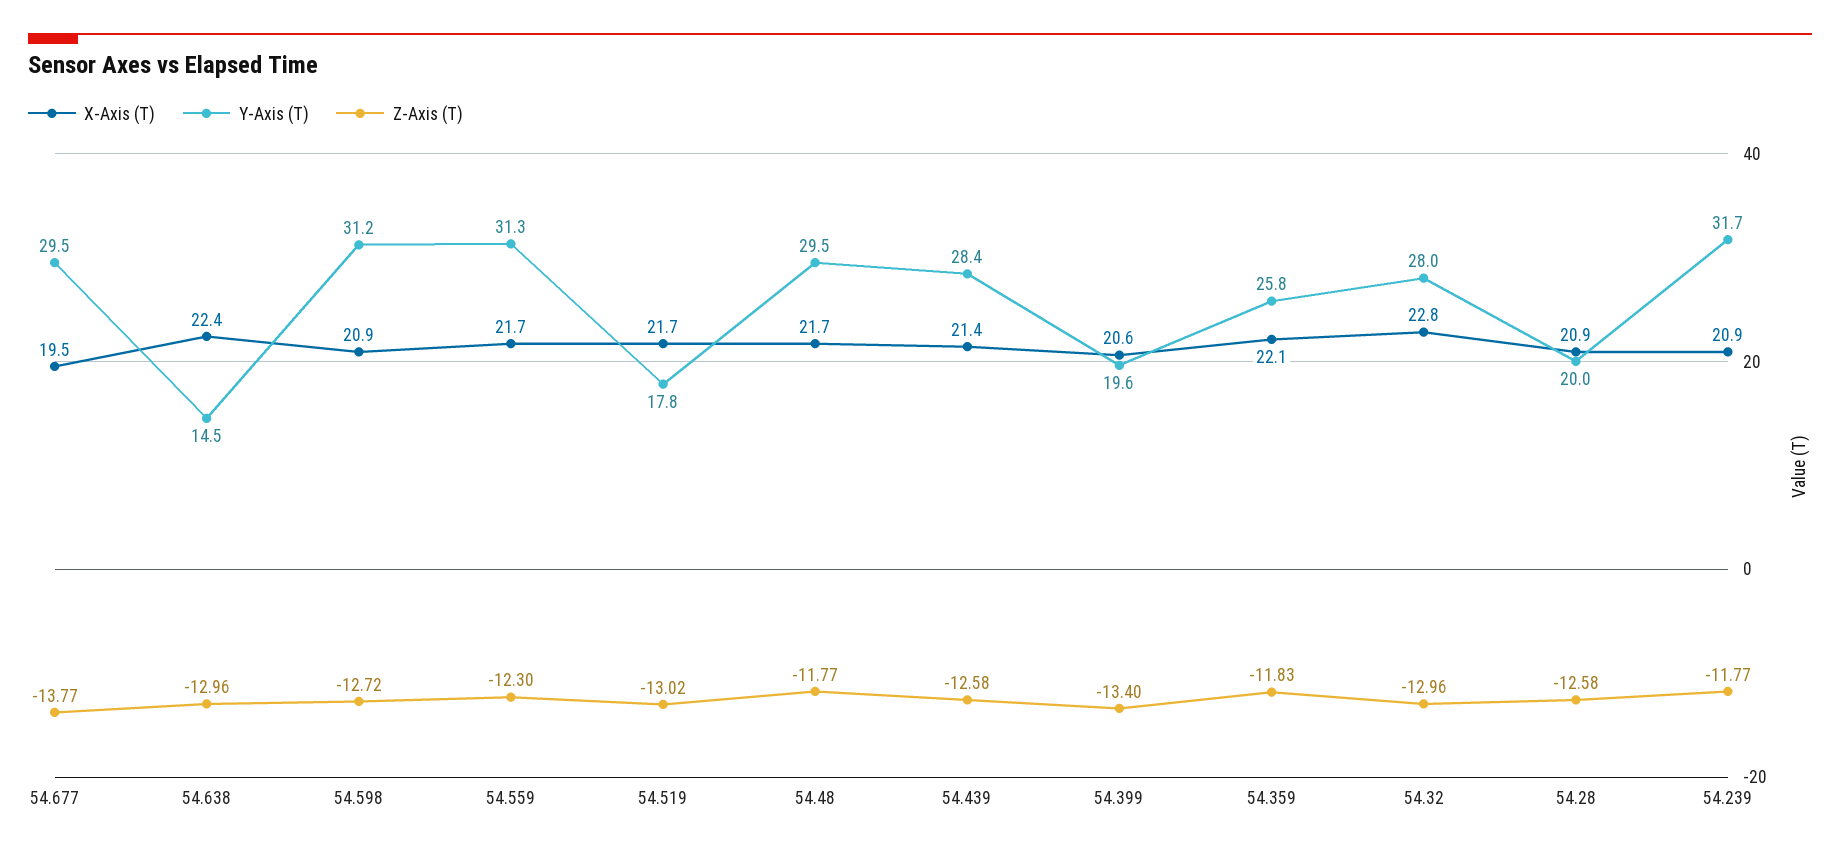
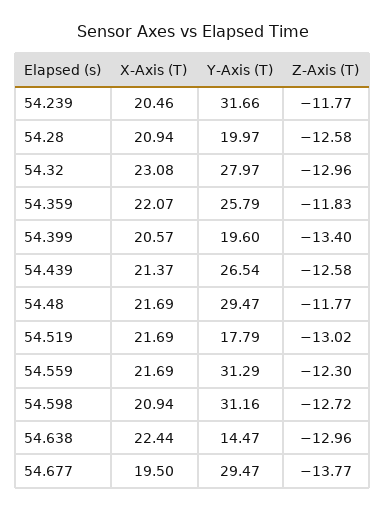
Y-Axis (T), 54.439: 28.4 -> 26.54
X-Axis (T), 54.32: 22.8 -> 23.08
X-Axis (T), 54.239: 20.9 -> 20.46

